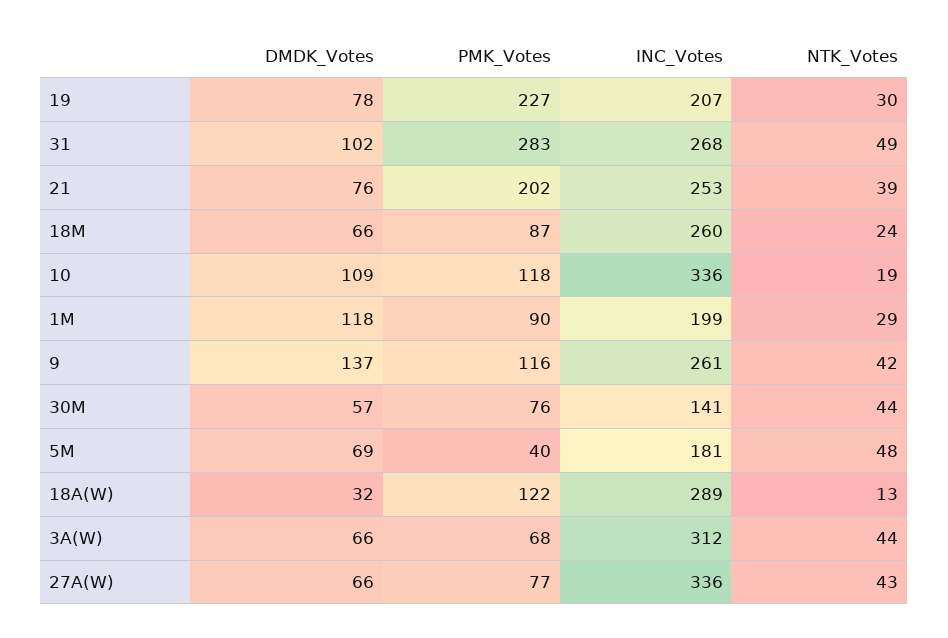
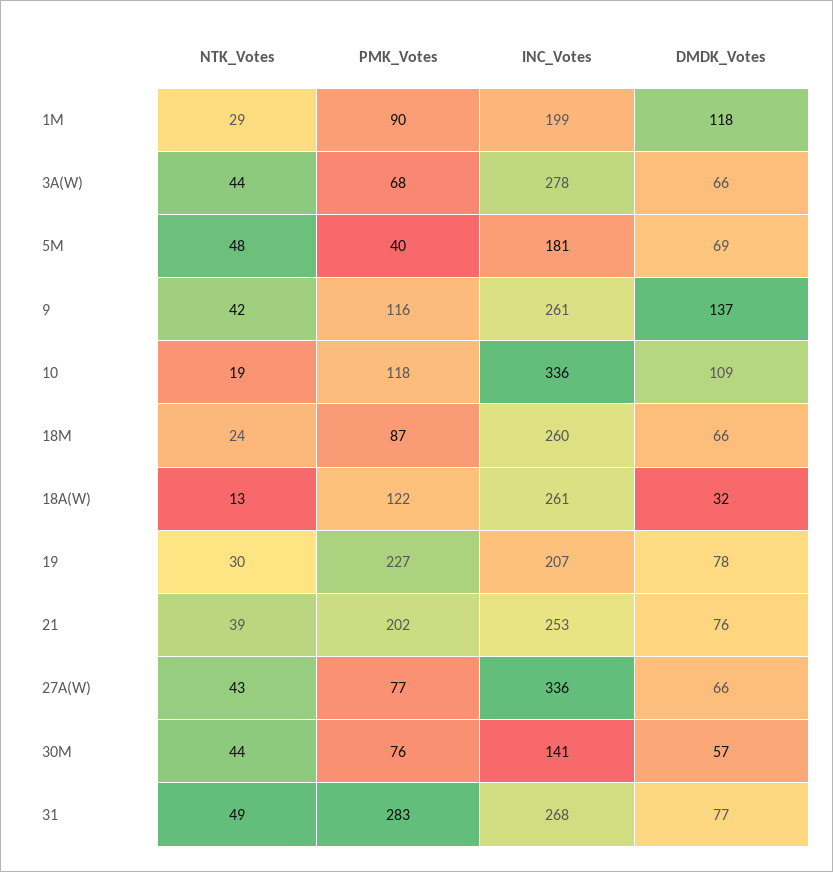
DMDK_Votes, 31: 102 -> 77
INC_Votes, 18A(W): 289 -> 261
INC_Votes, 3A(W): 312 -> 278

